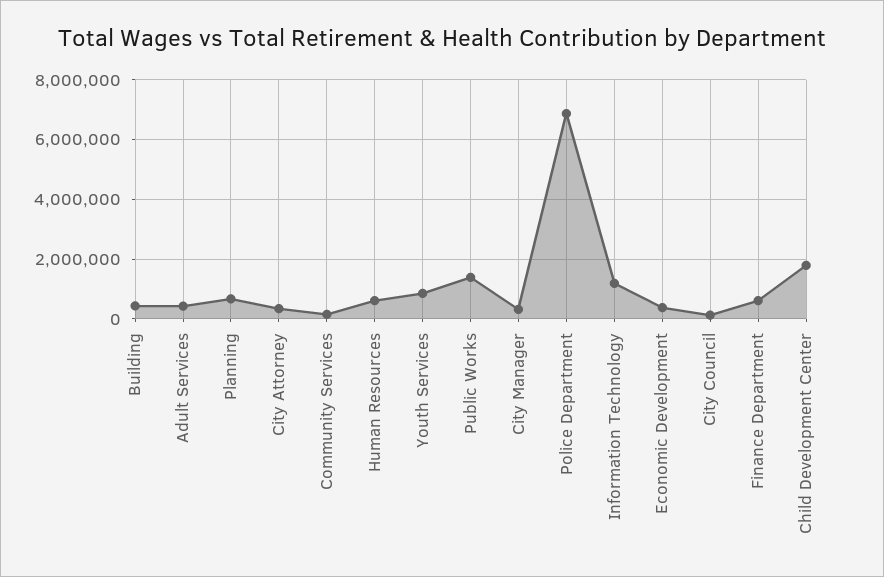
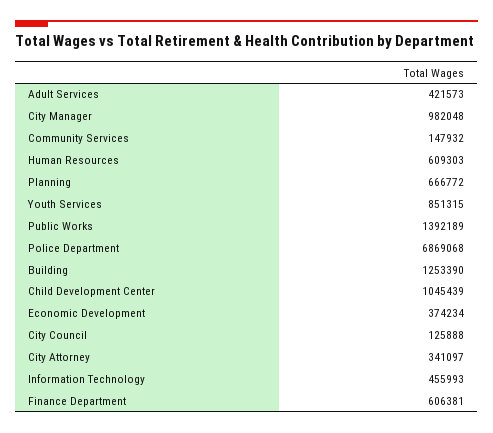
Building: 500000 -> 1253390
City Manager: 250000 -> 982048
Information Technology: 1250000 -> 455993
Child Development Center: 1750000 -> 1045439

